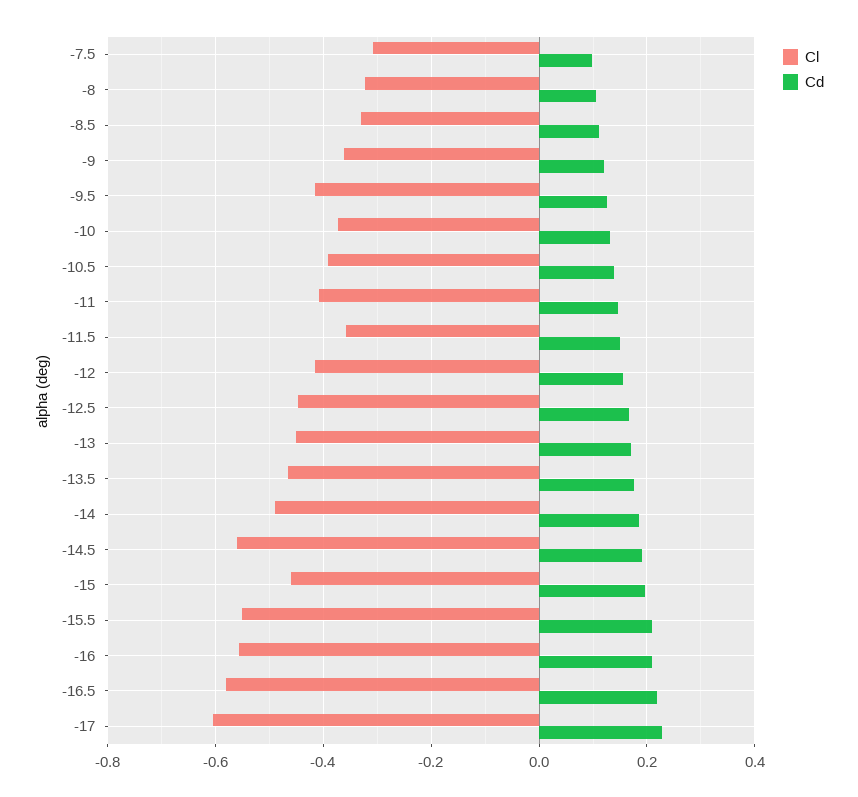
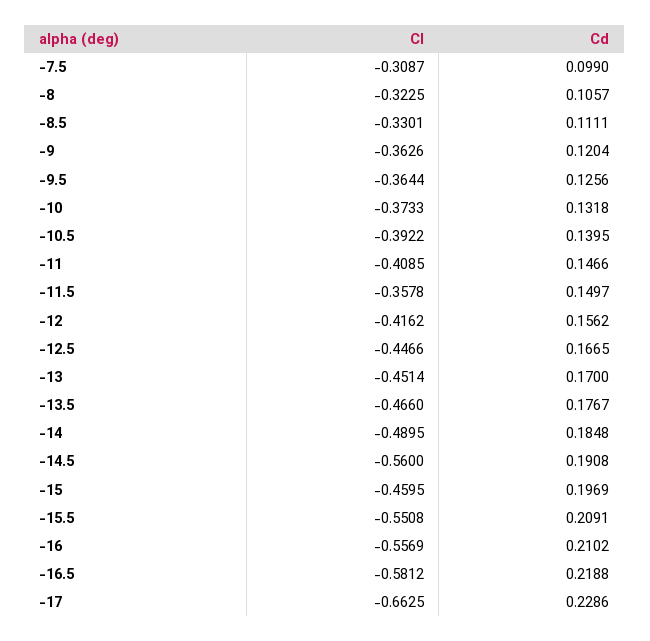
Cl, -9.5: -0.42 -> -0.3644
Cl, -17: -0.6 -> -0.6625

